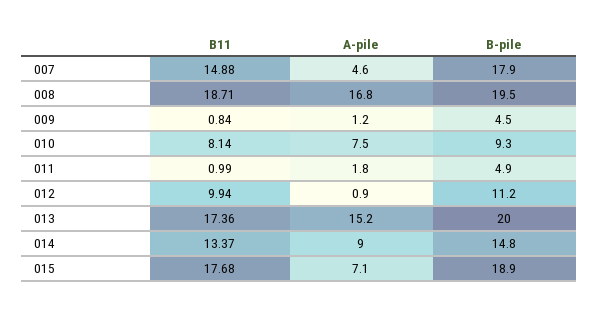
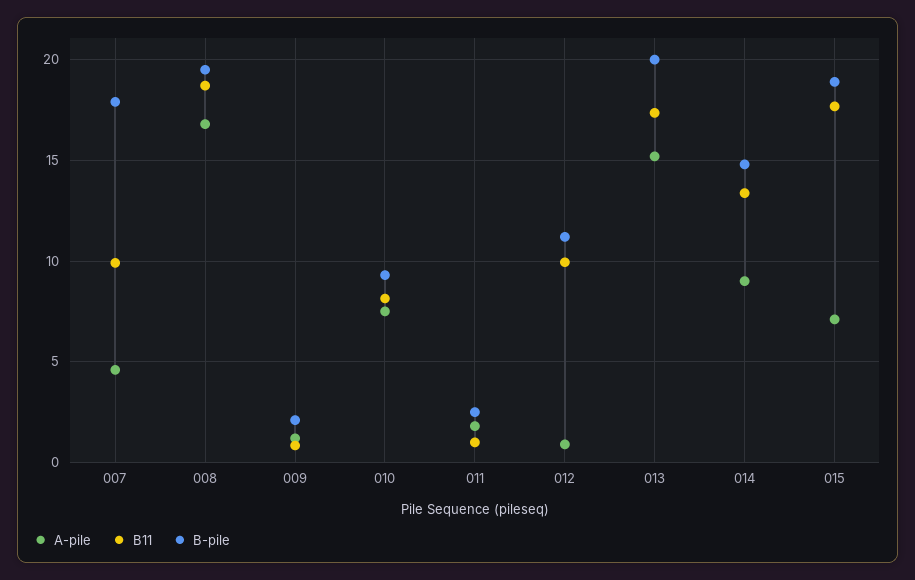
B11, 007: 14.88 -> 10
B-pile, 009: 4.5 -> 2
B-pile, 011: 4.9 -> 2.5

